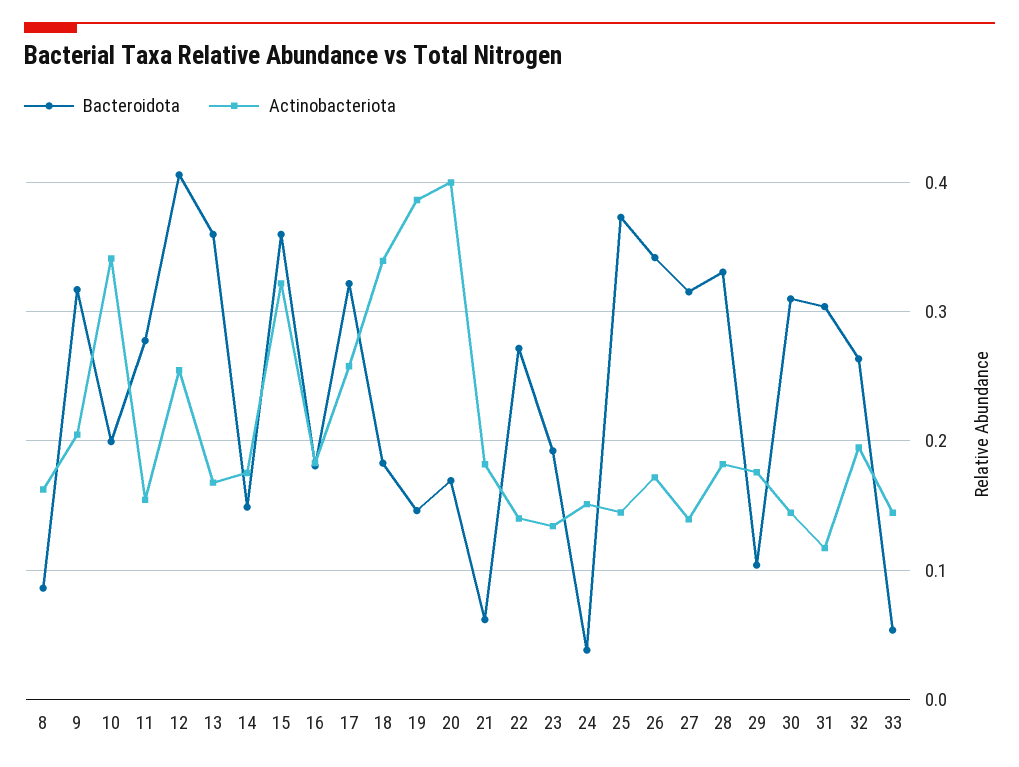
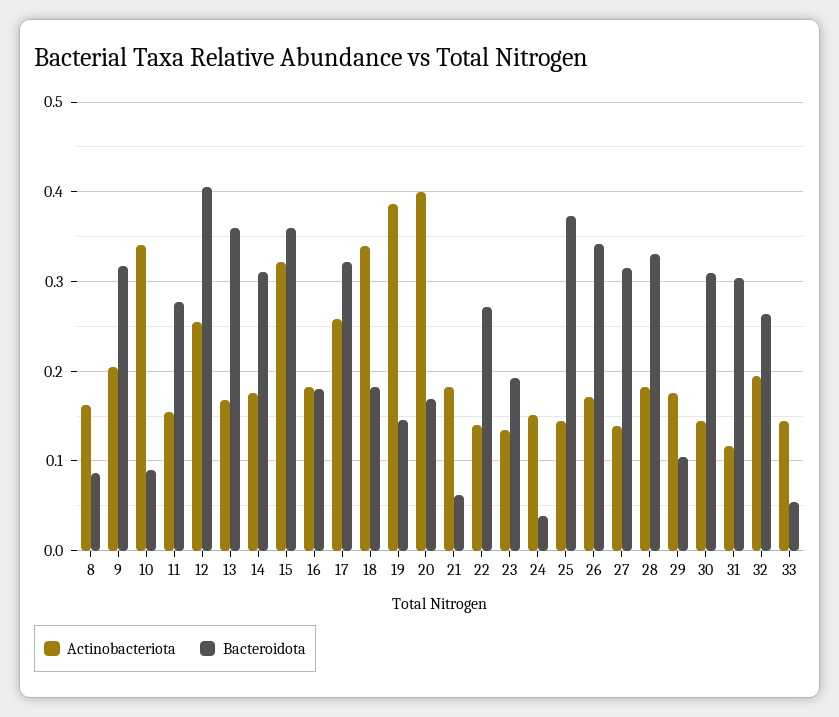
Bacteroidota, 10: 0.2 -> 0.09
Bacteroidota, 14: 0.15 -> 0.31

